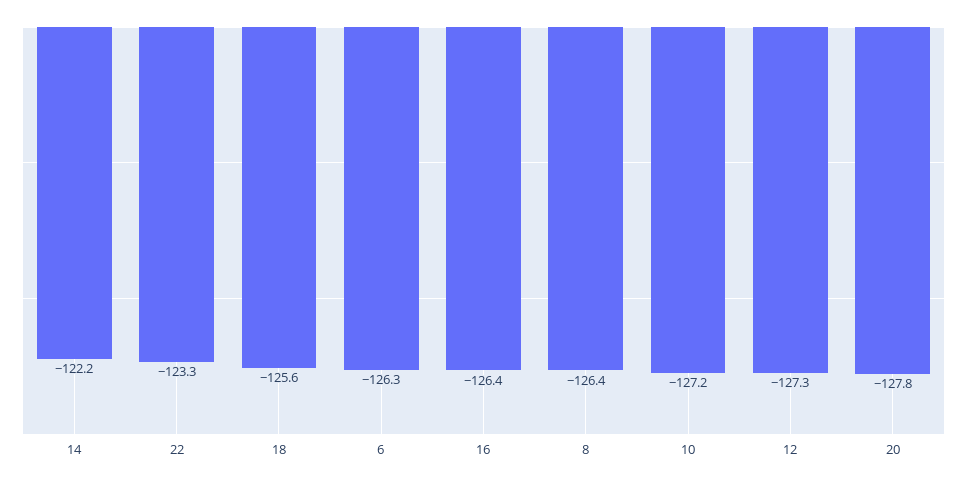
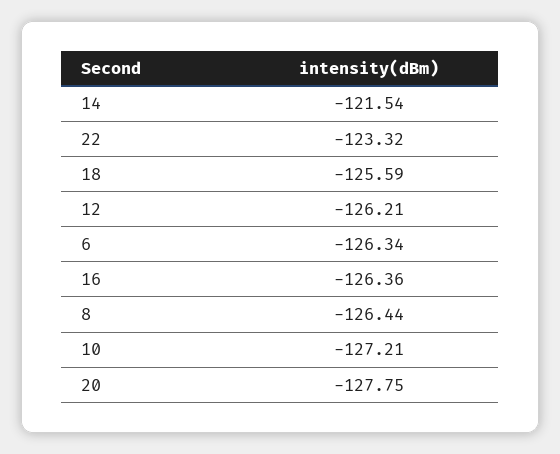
14: -122.2 -> -121.54
12: -127.3 -> -126.21

